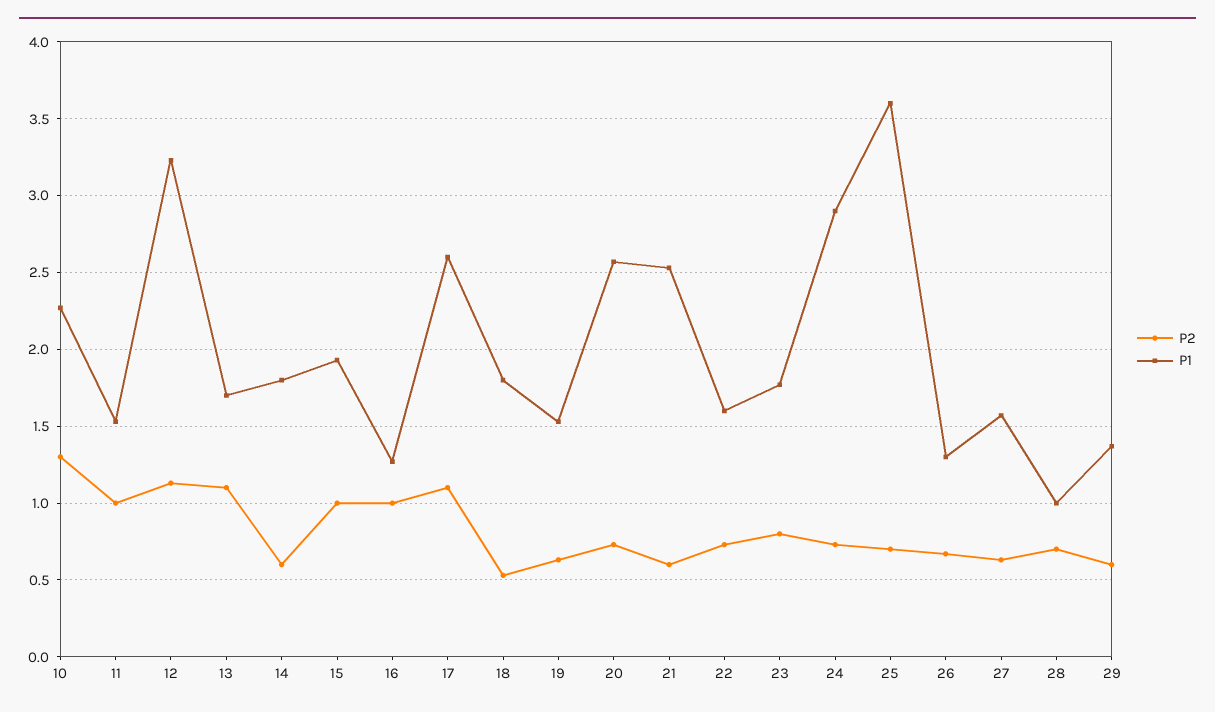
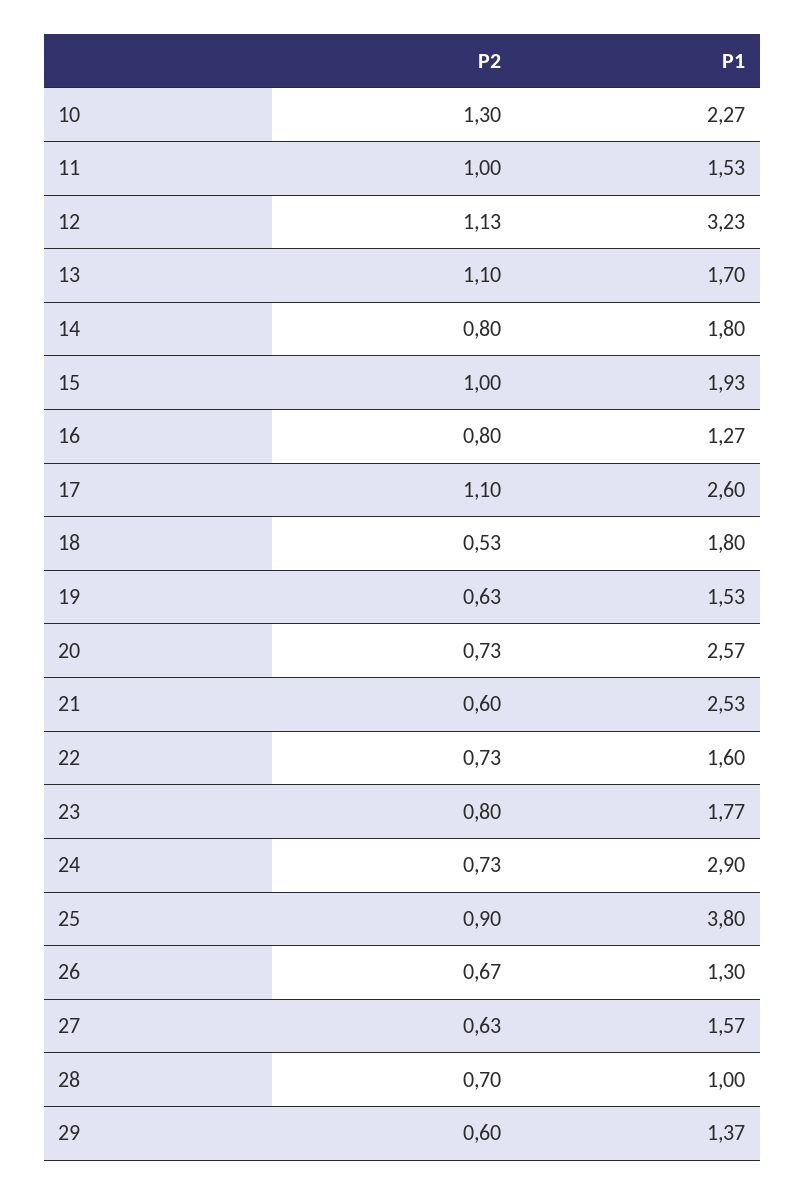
P2, 14: 0.6 -> 0.8
P2, 16: 1 -> 0.8
P2, 25: 0.7 -> 0.9
P1, 25: 3.6 -> 3.8

